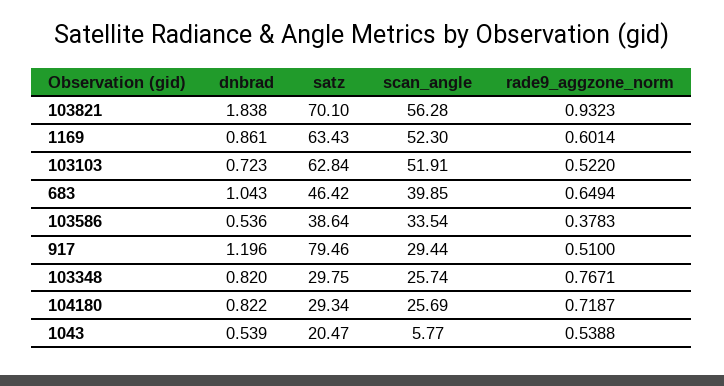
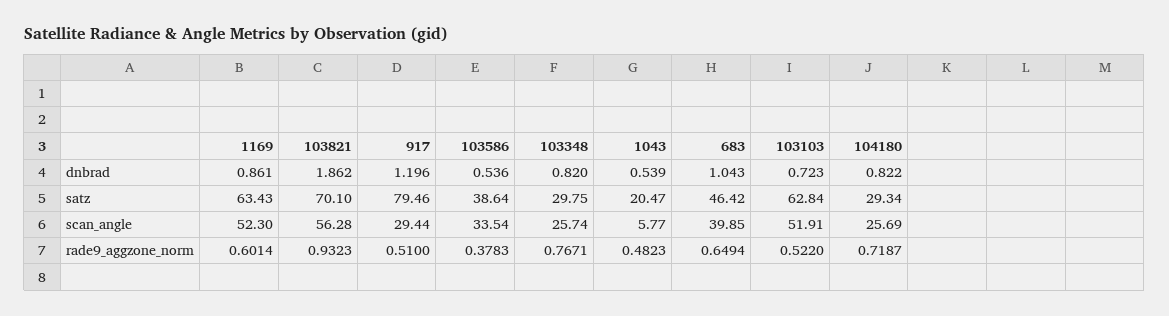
dnbrad, 103821: 1.838 -> 1.862
rade9_aggzone_norm, 1043: 0.5388 -> 0.4823

